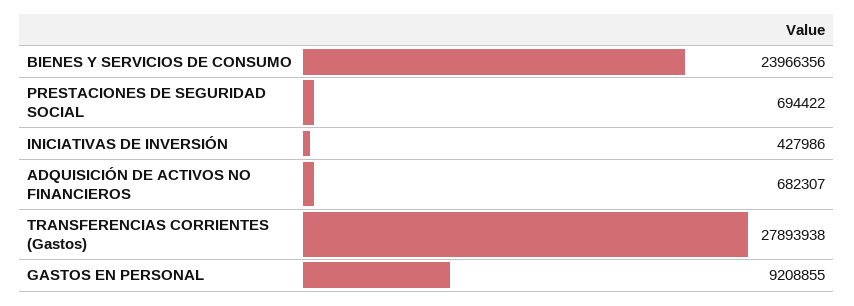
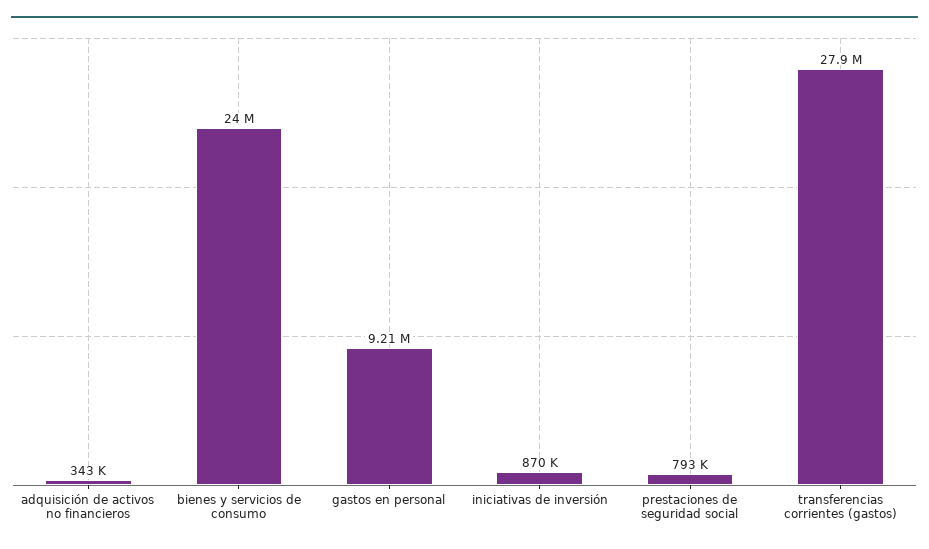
PRESTACIONES DE SEGURIDAD SOCIAL: 694422 -> 793000
INICIATIVAS DE INVERSIÓN: 427986 -> 870000
ADQUISICIÓN DE ACTIVOS NO FINANCIEROS: 682307 -> 343000

